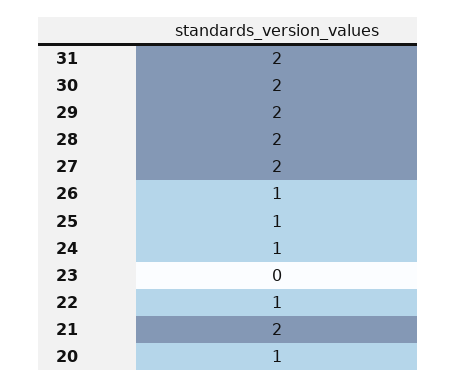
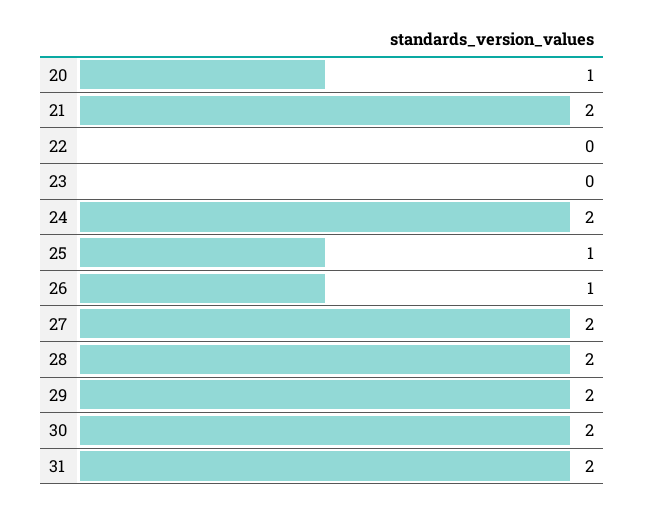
24: 1 -> 2
22: 1 -> 0

